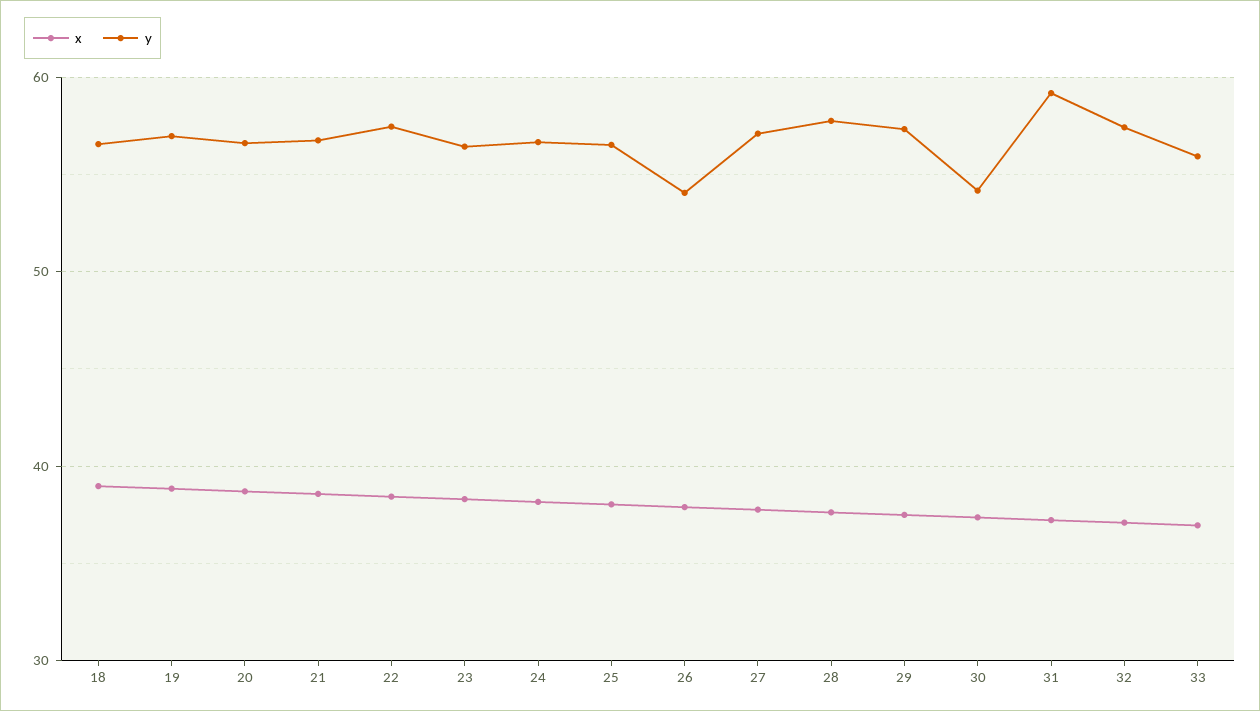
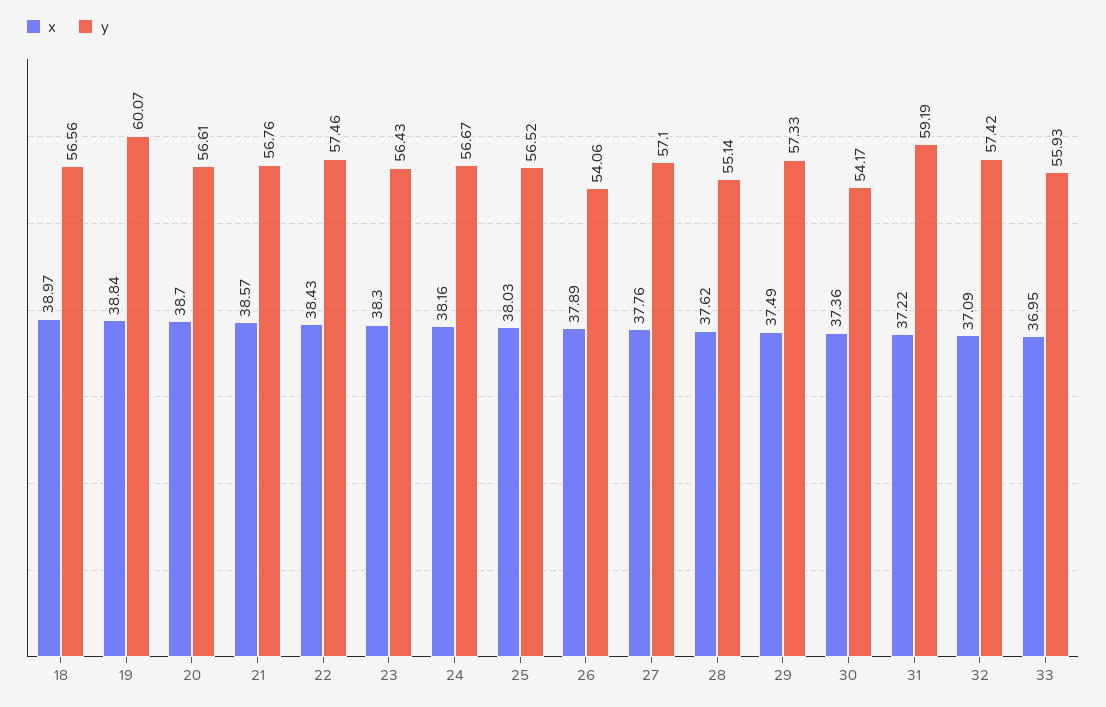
y, 19: 57 -> 60.07
y, 28: 58 -> 55.14

